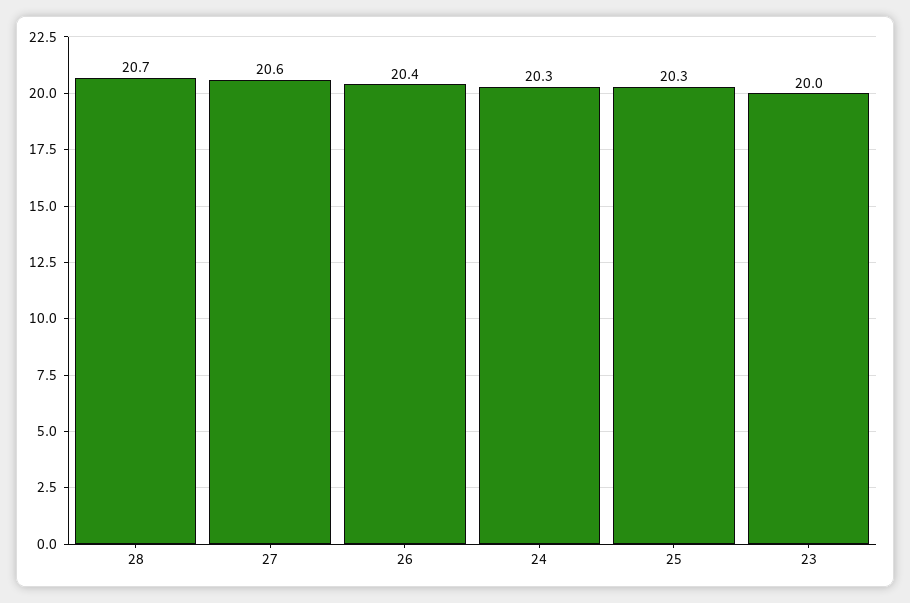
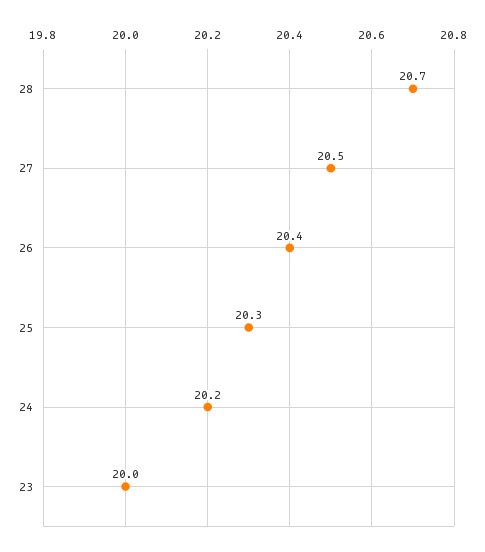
27: 20.6 -> 20.5
24: 20.3 -> 20.2

